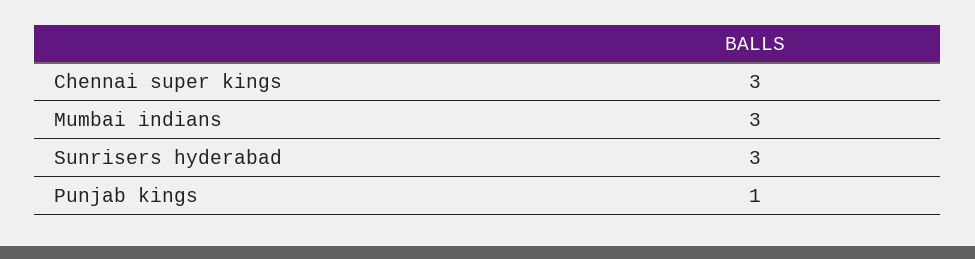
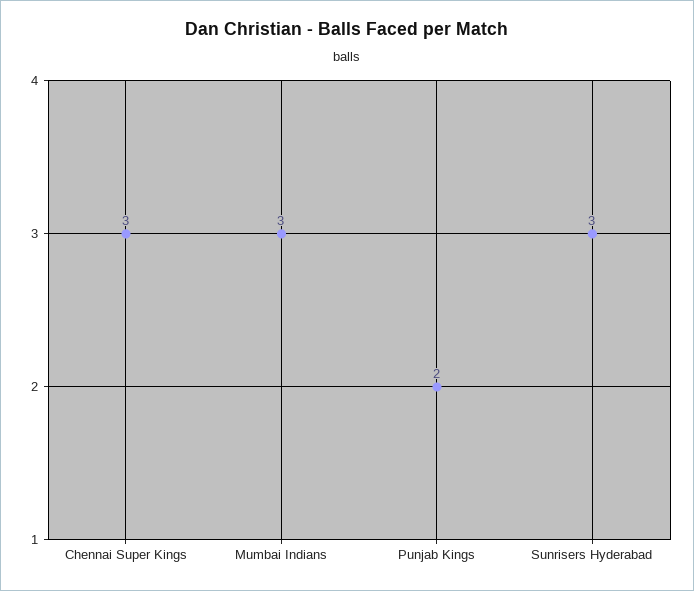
Punjab kings: 1 -> 2

